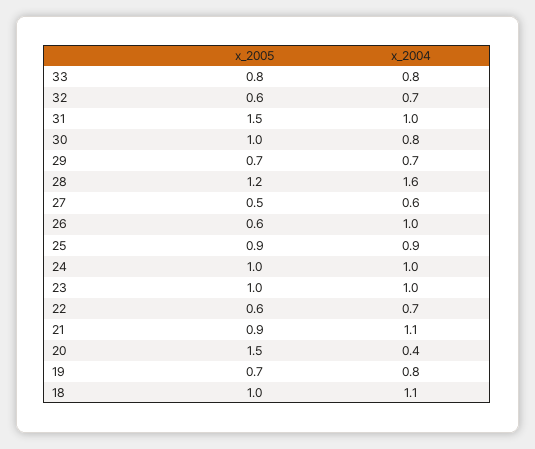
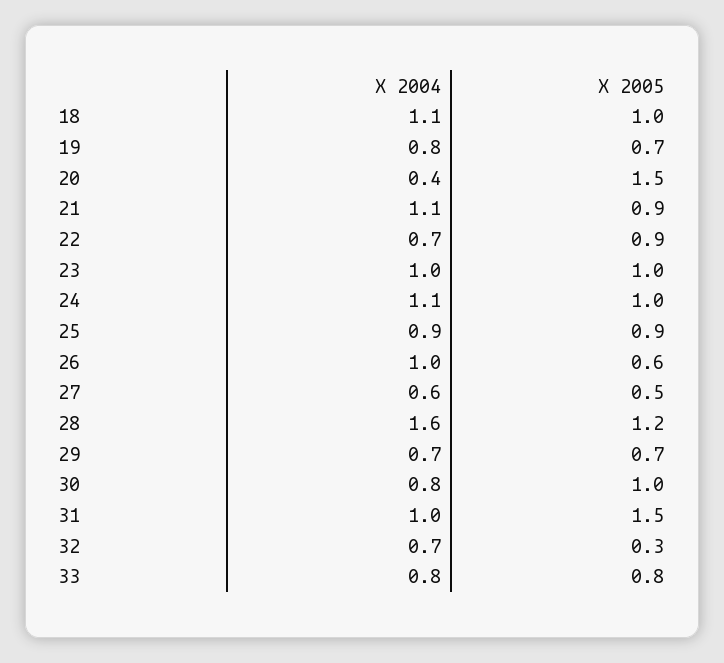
x_2005, 32: 0.6 -> 0.3
x_2004, 24: 1 -> 1.1
x_2005, 22: 0.6 -> 0.9

